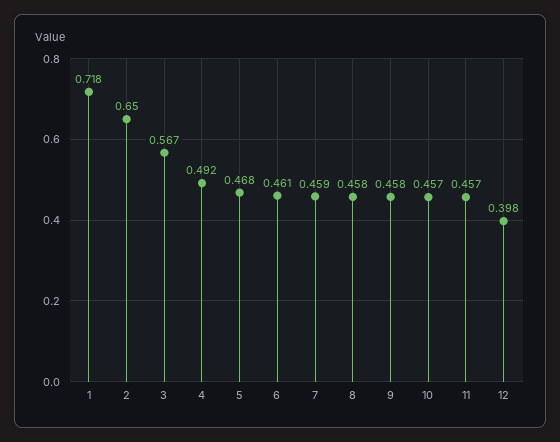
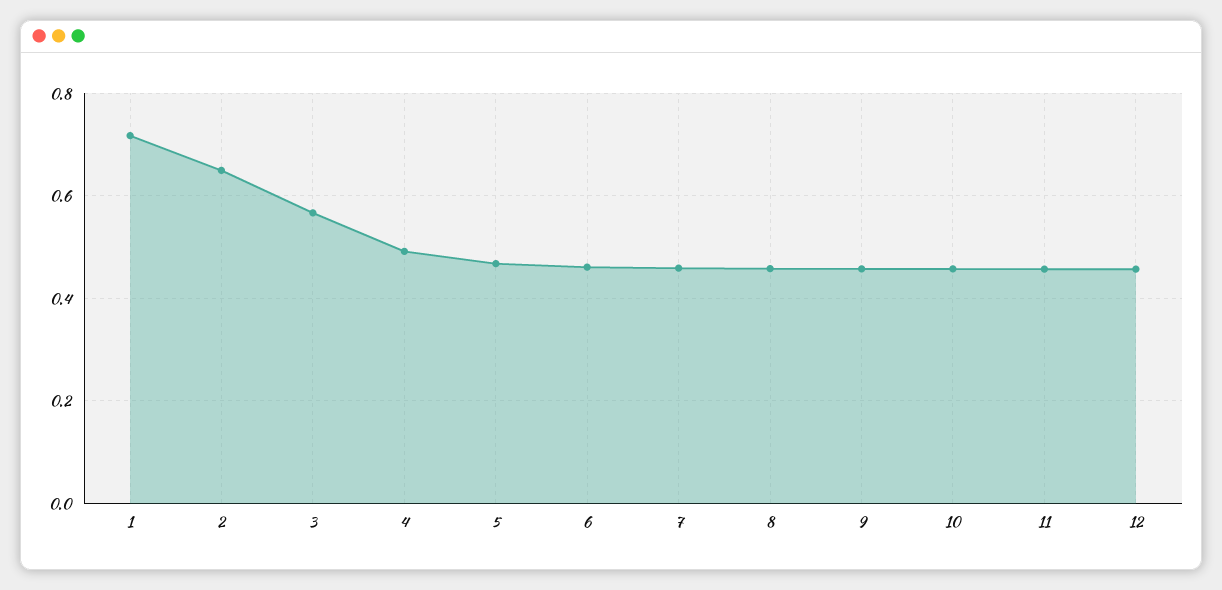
12: 0.398 -> 0.46

